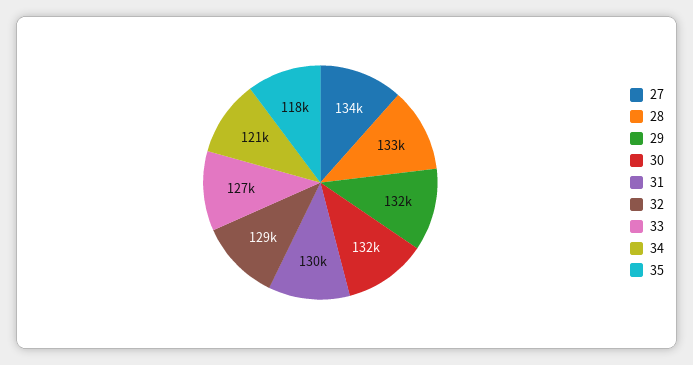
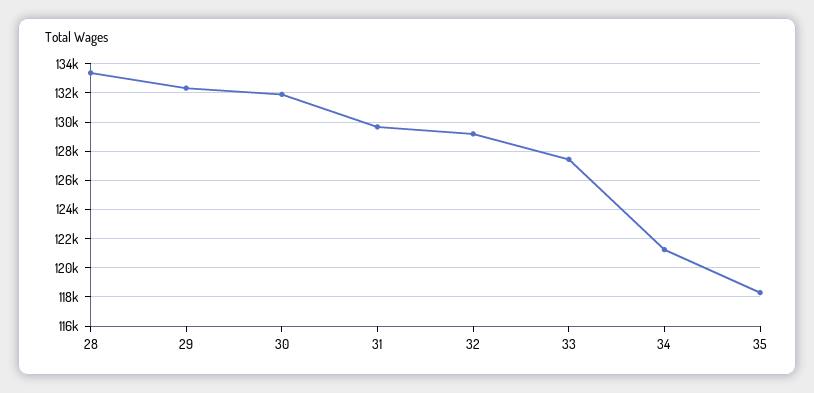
27: 134000 -> none

